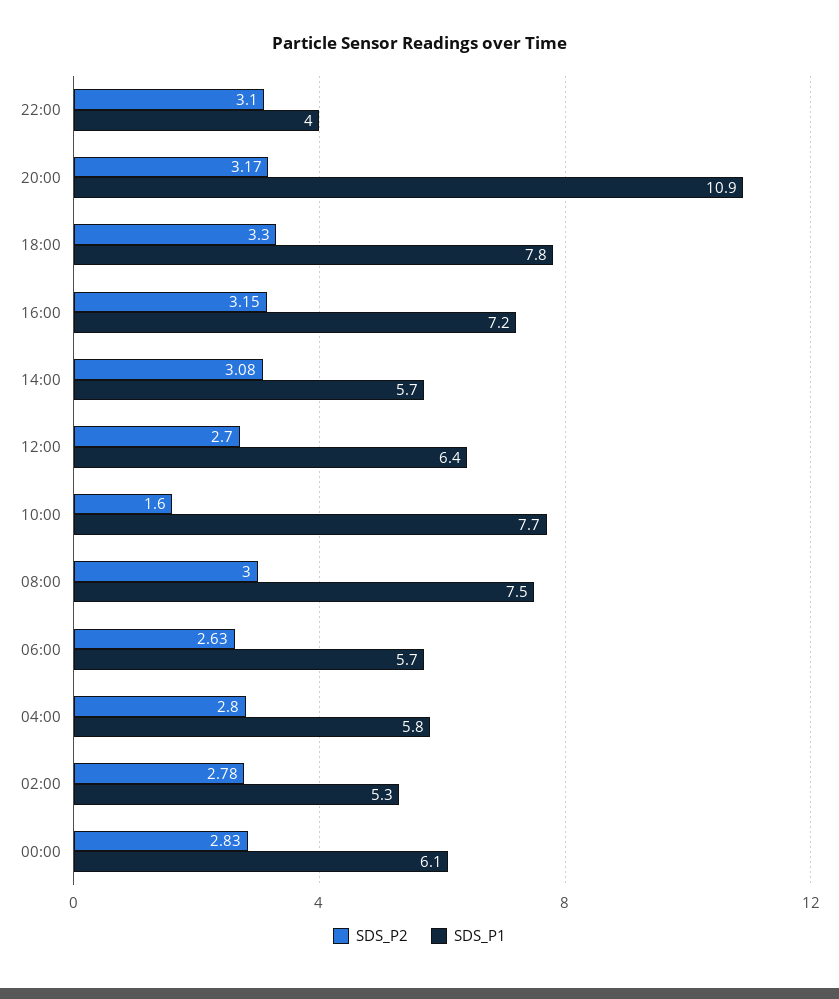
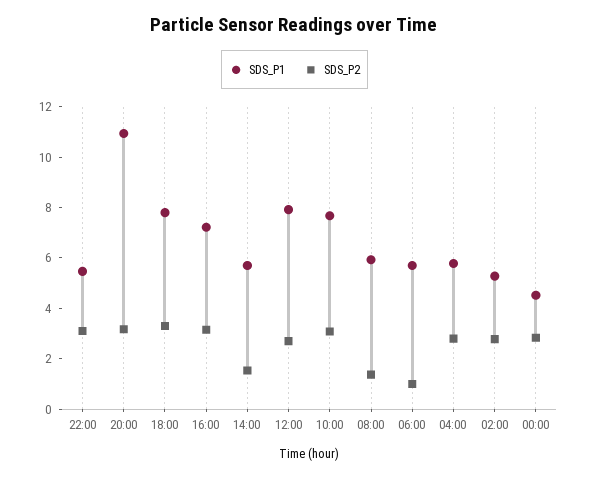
SDS_P1, 22:00: 4 -> 5.5
SDS_P2, 14:00: 3.08 -> 1.5
SDS_P1, 12:00: 6.4 -> 8
SDS_P2, 10:00: 1.6 -> 3
SDS_P2, 08:00: 3 -> 1.5
SDS_P1, 08:00: 7.5 -> 6
SDS_P2, 06:00: 2.63 -> 1
SDS_P1, 00:00: 6.1 -> 4.5

